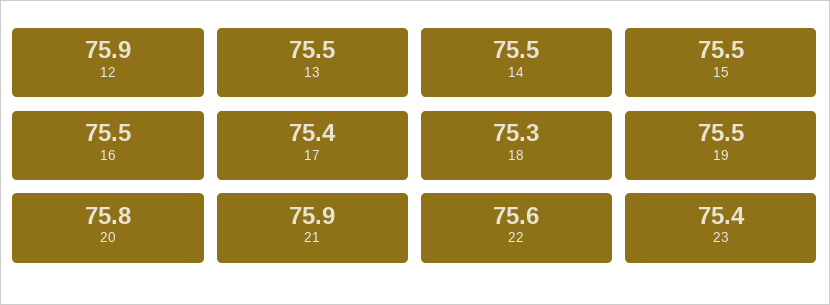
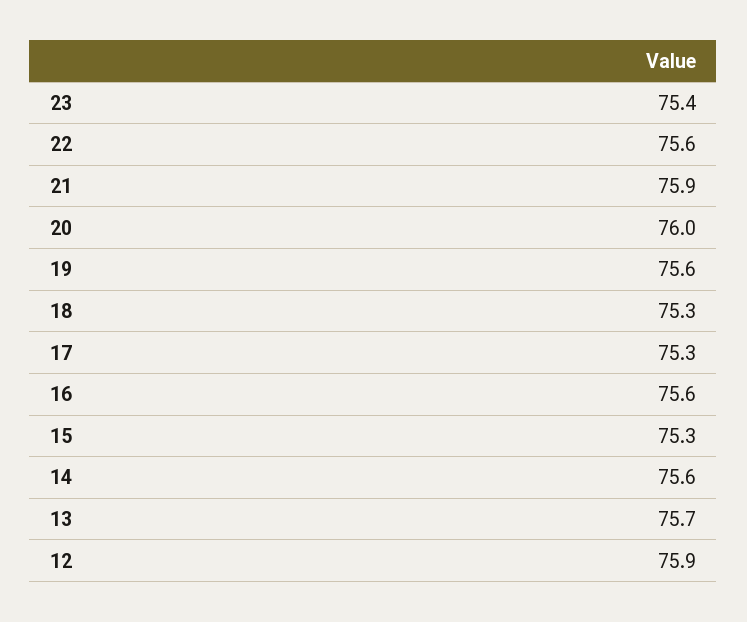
13: 75.5 -> 75.7
14: 75.5 -> 75.6
15: 75.5 -> 75.3
16: 75.5 -> 75.6
17: 75.4 -> 75.3
19: 75.5 -> 75.6
20: 75.8 -> 76

